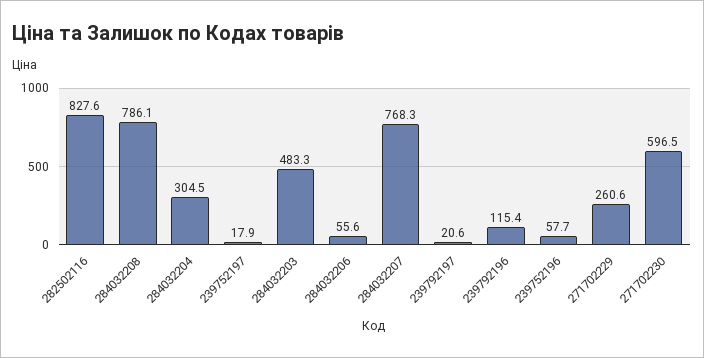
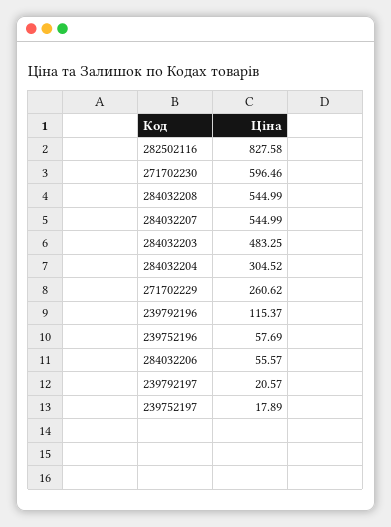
284032208: 786.1 -> 544.99
284032207: 768.3 -> 544.99

